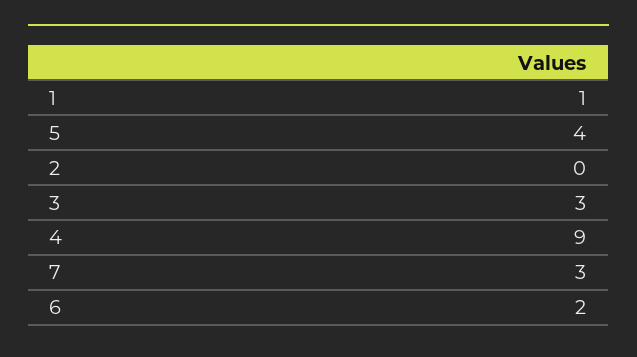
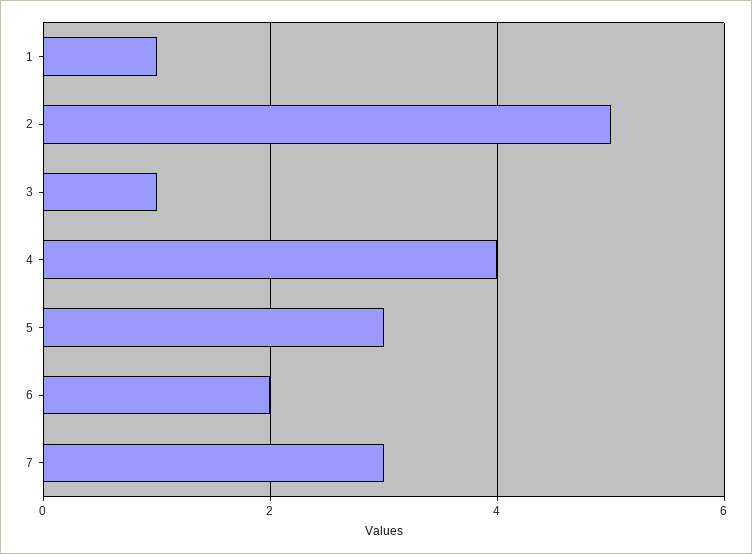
5: 4 -> 3
2: 0 -> 5
3: 3 -> 1
4: 9 -> 4

